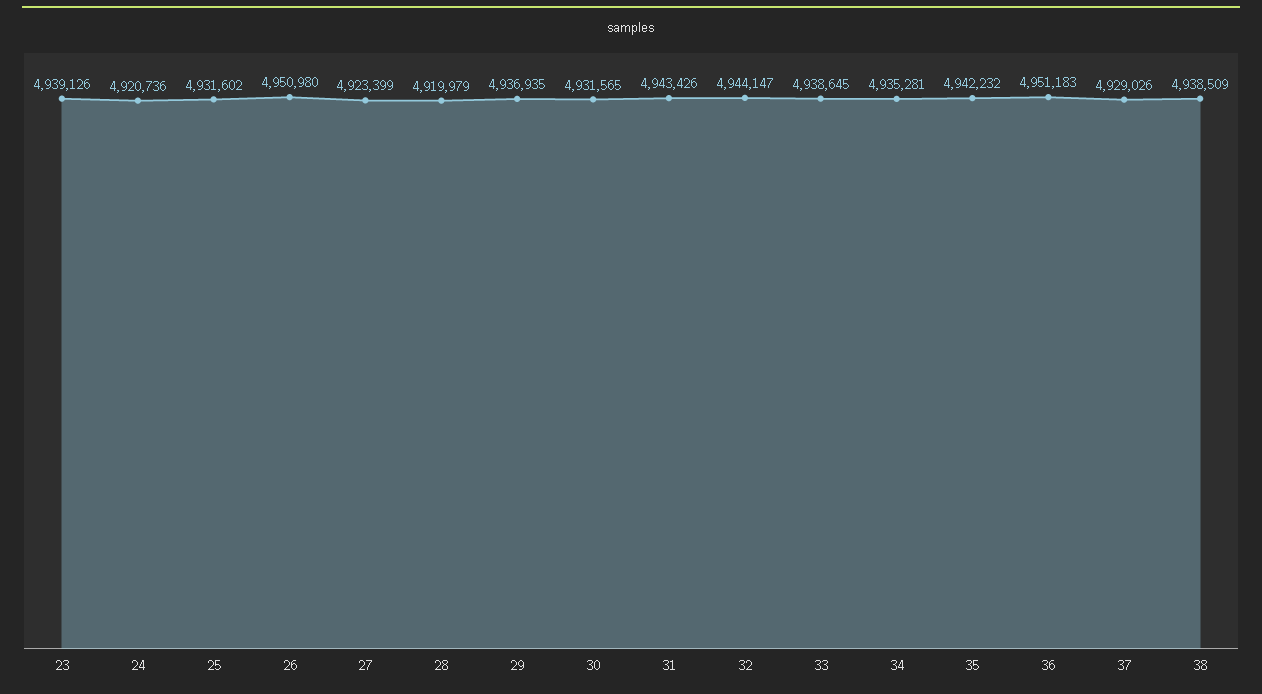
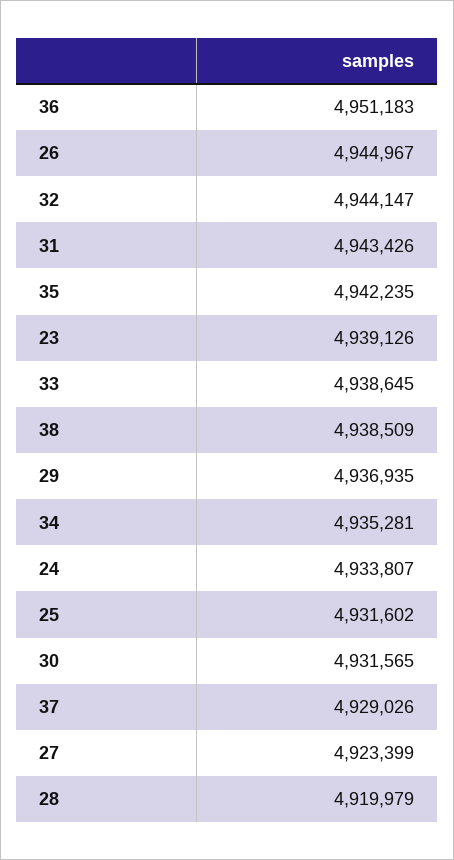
24: 4920736 -> 4933807
26: 4950980 -> 4944967
35: 4942232 -> 4942235

